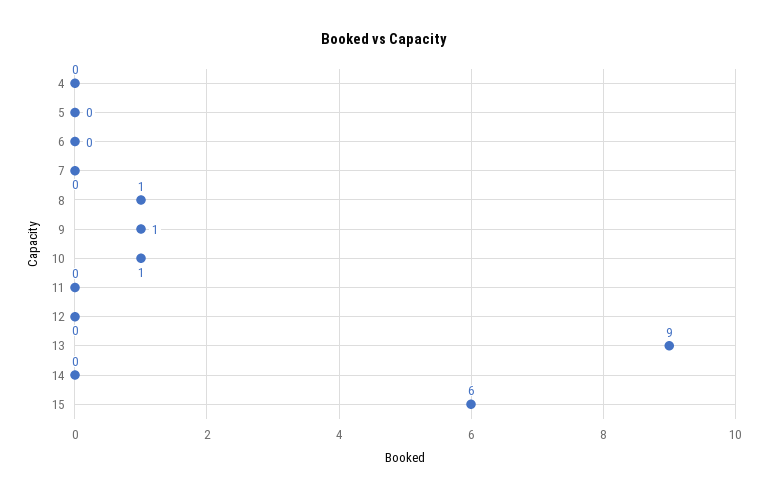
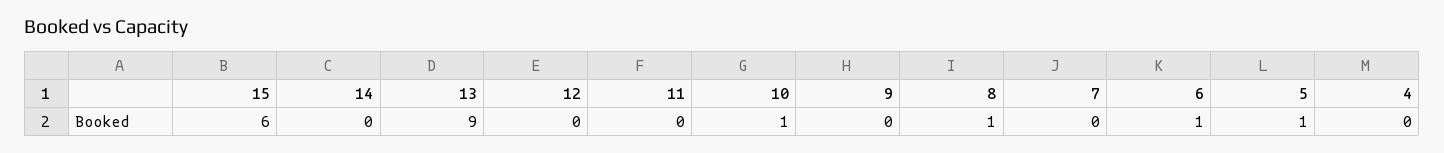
5: 0 -> 1
6: 0 -> 1
9: 1 -> 0

